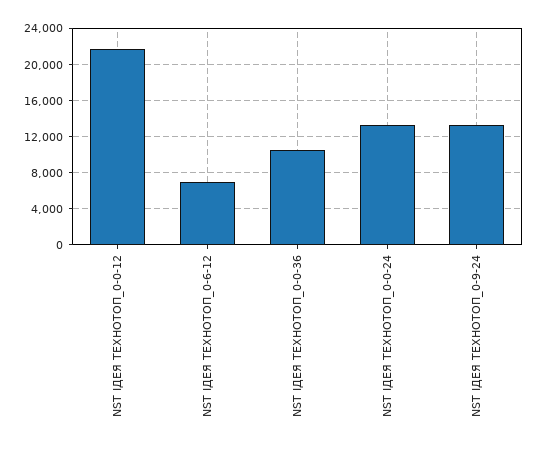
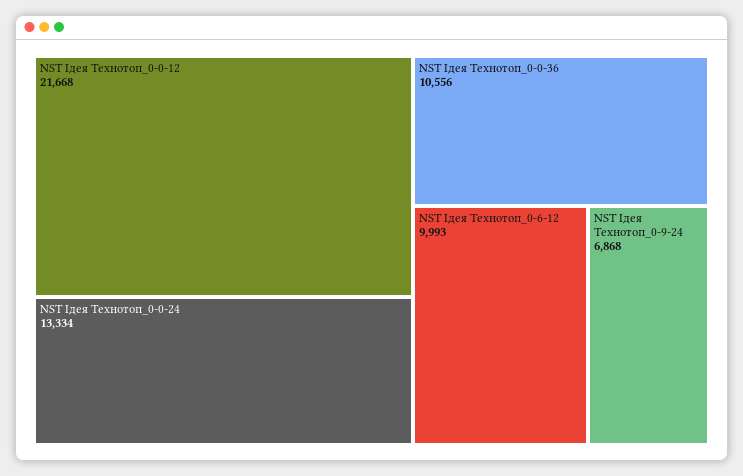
NST ІДЕЯ ТЕХНОТОП_0-6-12: 7000 -> 9993
NST ІДЕЯ ТЕХНОТОП_0-9-24: 13000 -> 6868

